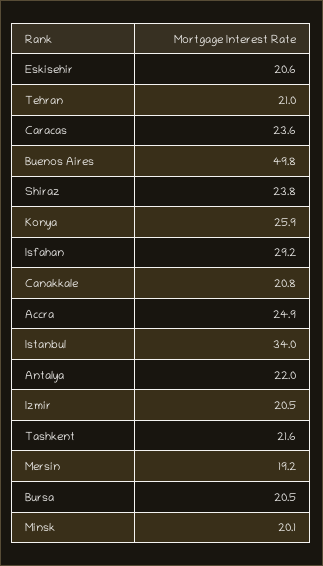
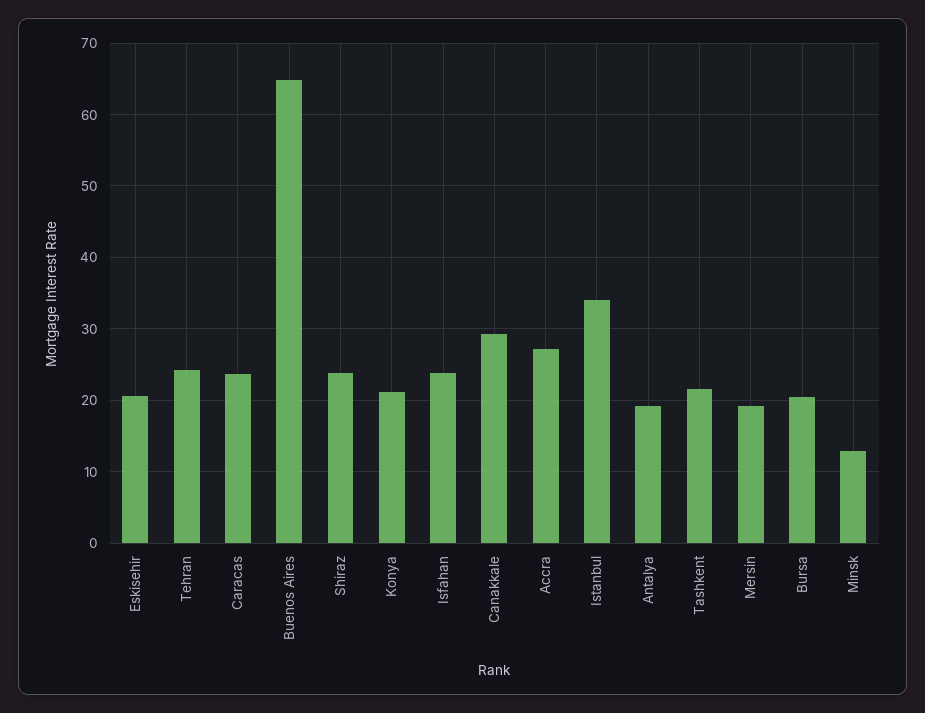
Tehran: 21 -> 24
Buenos Aires: 49.8 -> 65
Konya: 25.9 -> 21
Isfahan: 29.2 -> 24
Canakkale: 20.8 -> 29
Accra: 24.9 -> 27
Antalya: 22 -> 19
Izmir: 20.5 -> none
Minsk: 20.1 -> 13

